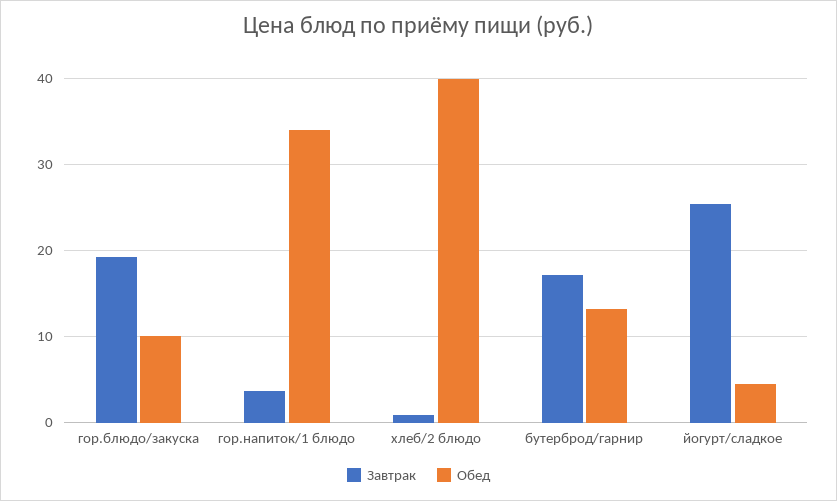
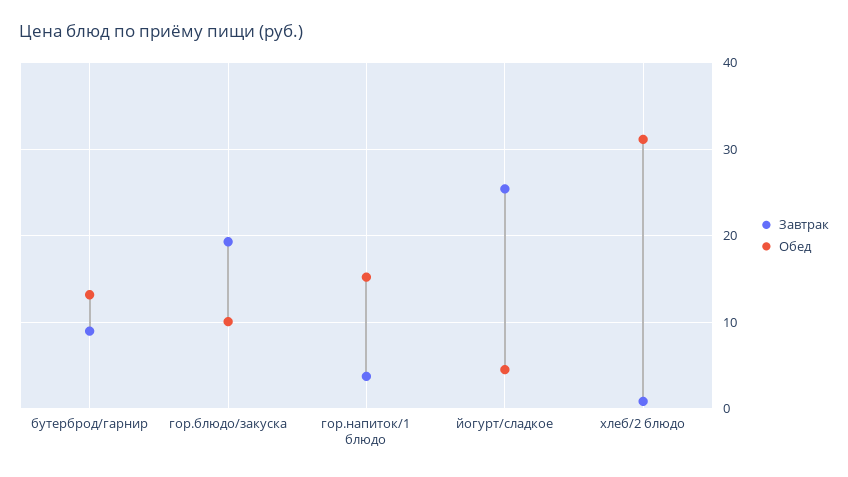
Обед, гор.напиток/1 блюдо: 34 -> 15
Обед, хлеб/2 блюдо: 40 -> 31
Завтрак, бутерброд/гарнир: 17 -> 9

